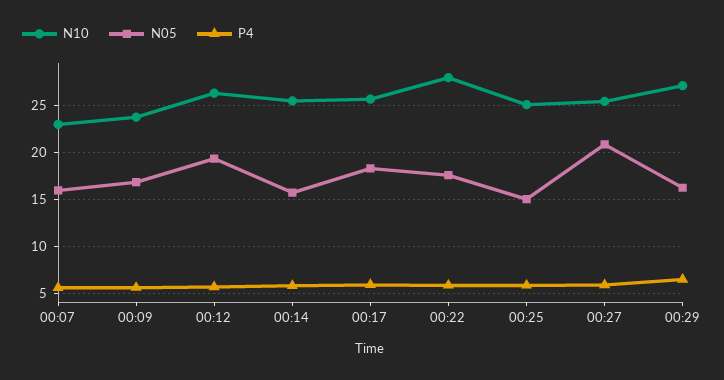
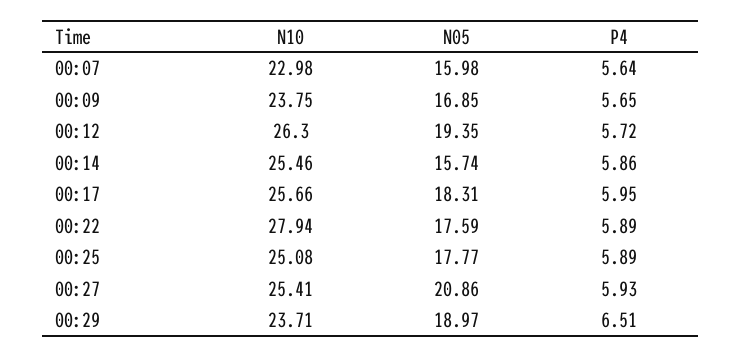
N05, 00:25: 15 -> 17.77
N10, 00:29: 27 -> 23.71
N05, 00:29: 16 -> 18.97

